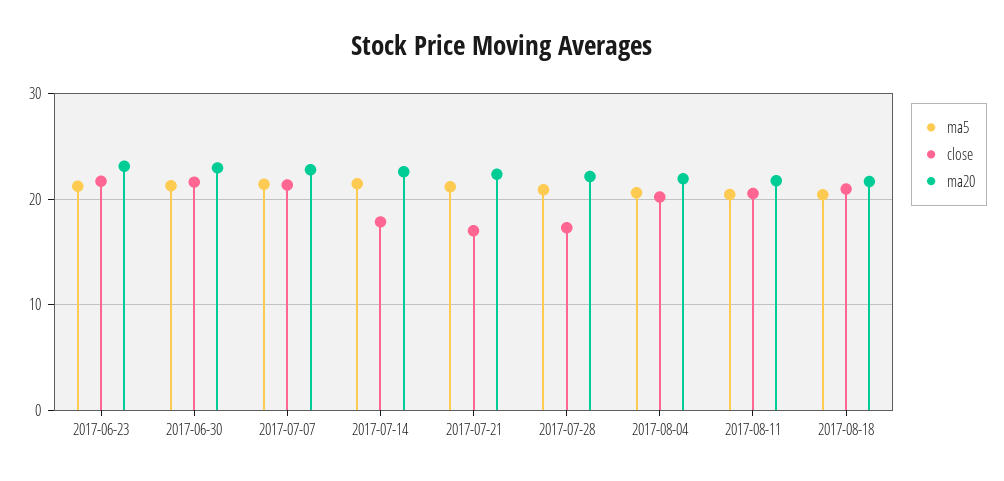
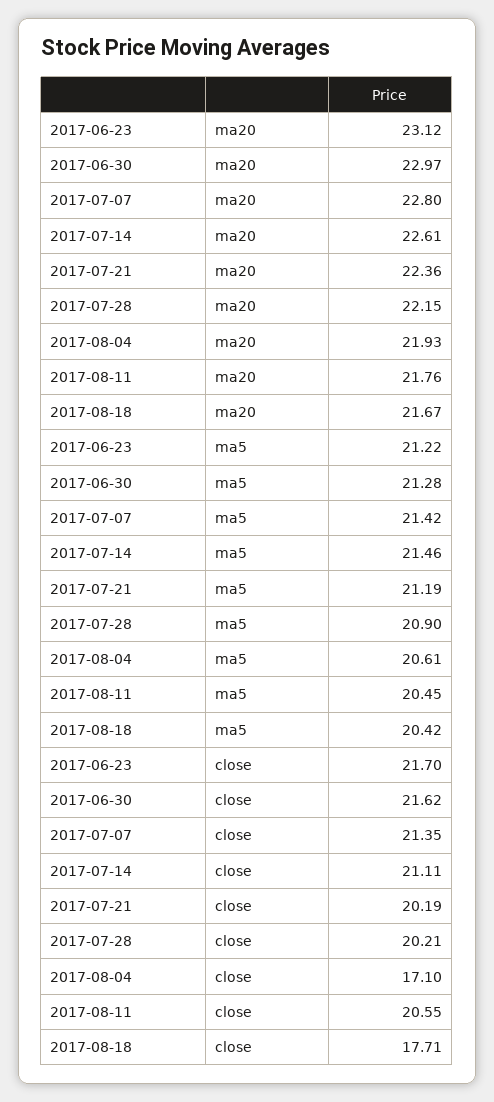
close, 2017-07-14: 18 -> 21.11
close, 2017-07-21: 17 -> 20.19
close, 2017-07-28: 17 -> 20.21
close, 2017-08-04: 20 -> 17.1
close, 2017-08-18: 21 -> 17.71

